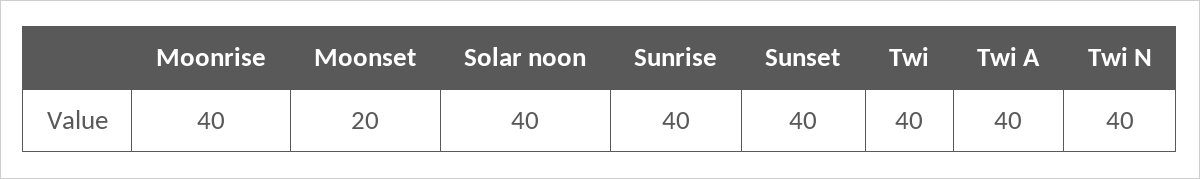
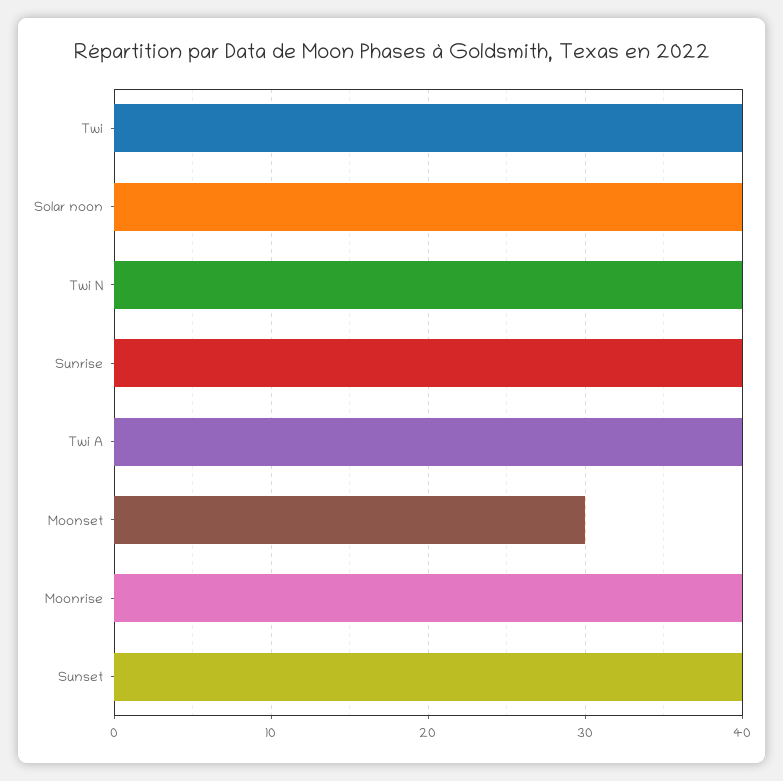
Moonset: 20 -> 30

